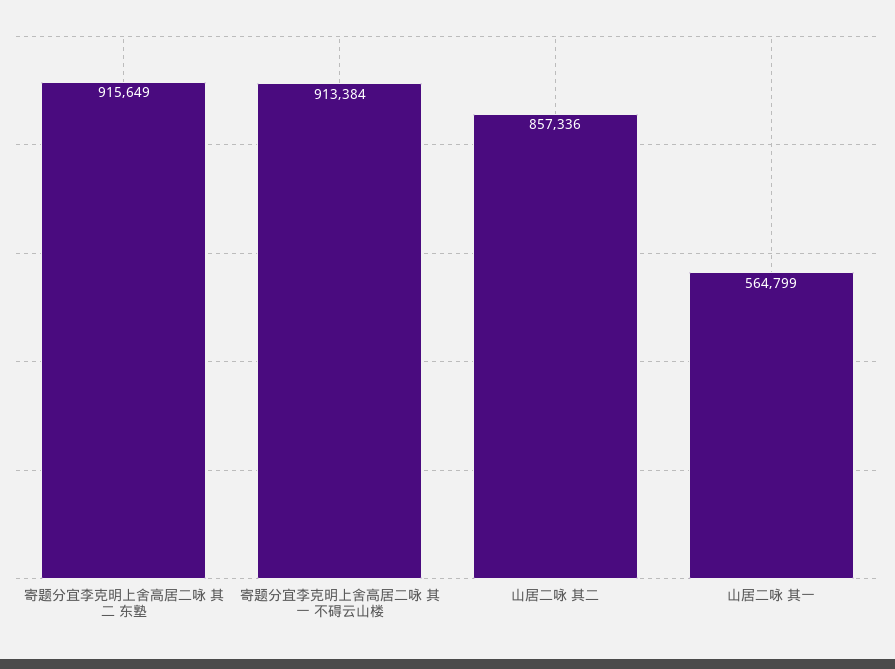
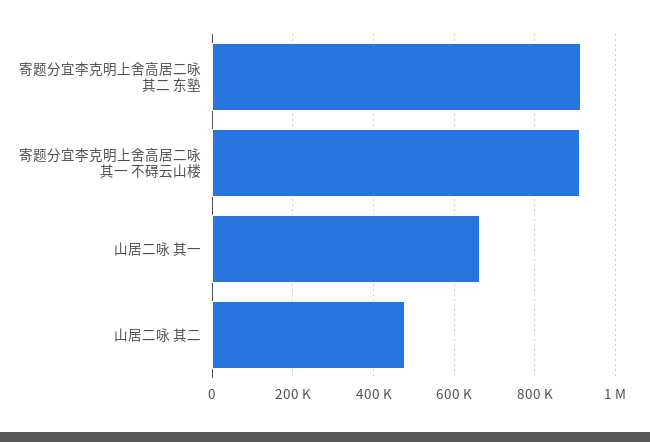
山居二咏 其二: 857336 -> 480000
山居二咏 其一: 564799 -> 660000

